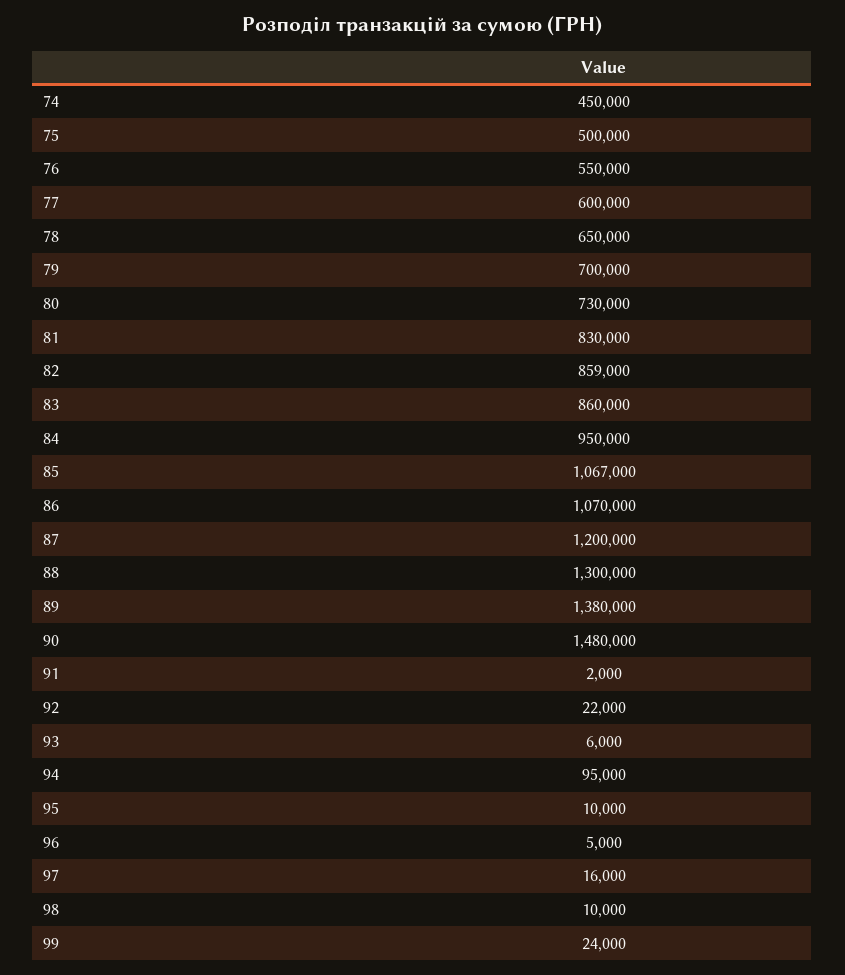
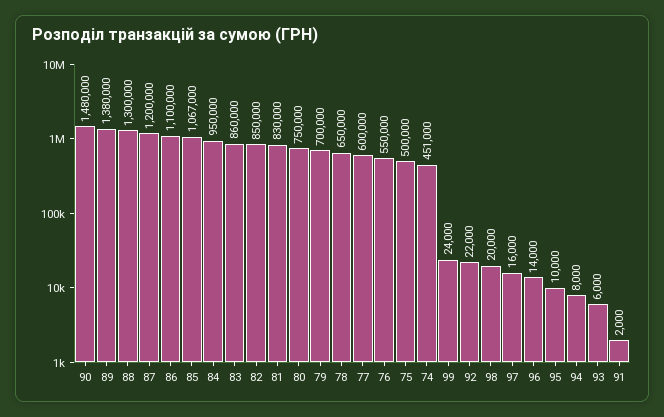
74: 450000 -> 451000
80: 730000 -> 750000
82: 859000 -> 850000
86: 1070000 -> 1100000
94: 95000 -> 8000
96: 5000 -> 14000
98: 10000 -> 20000

